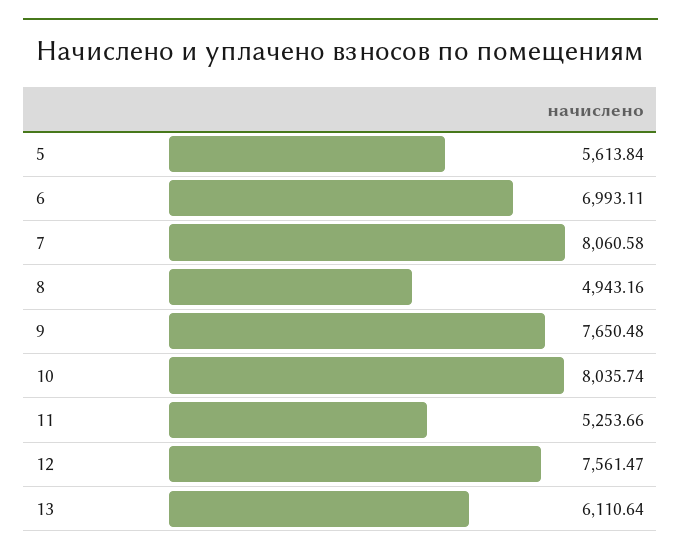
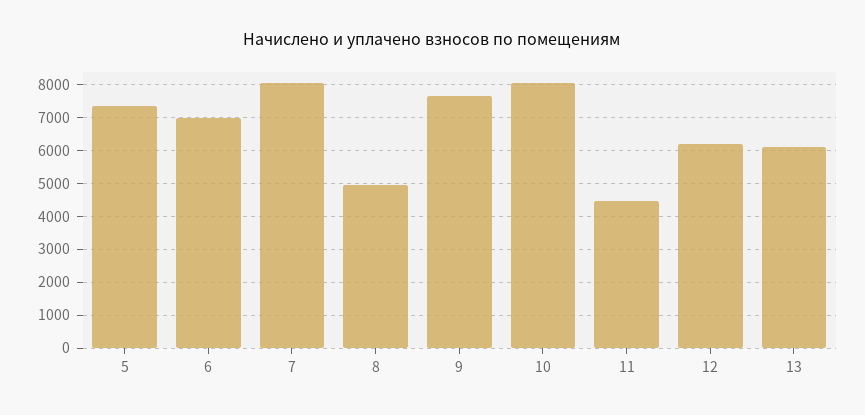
5: 5613.84 -> 7400
11: 5253.66 -> 4400
12: 7561.47 -> 6200

